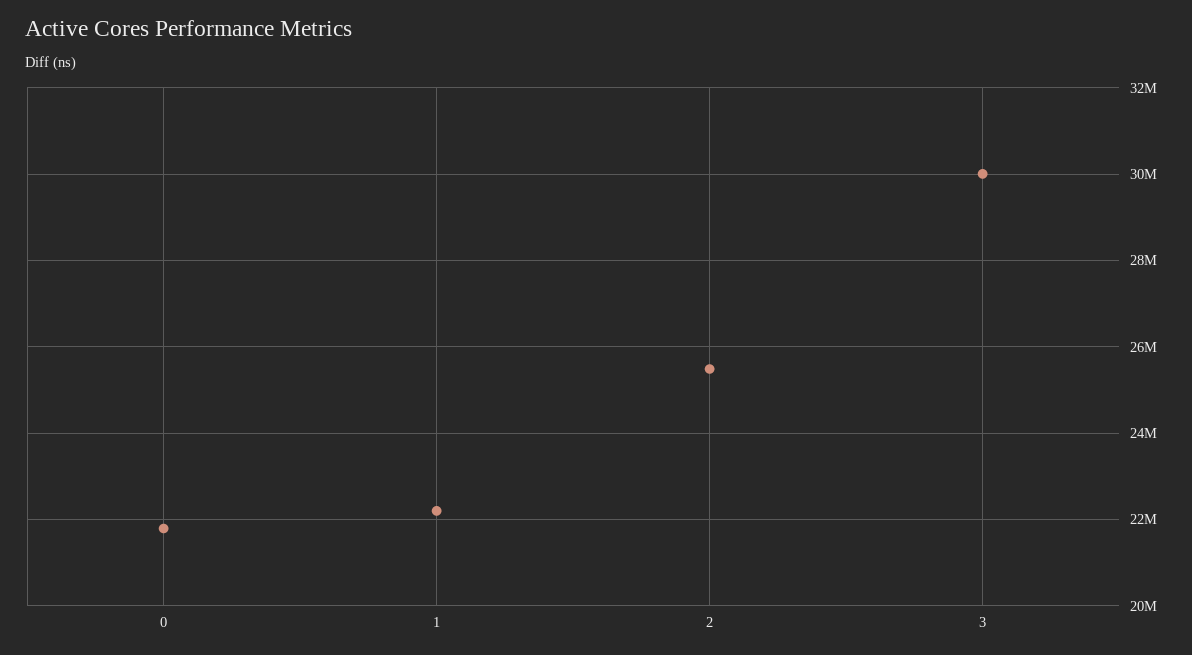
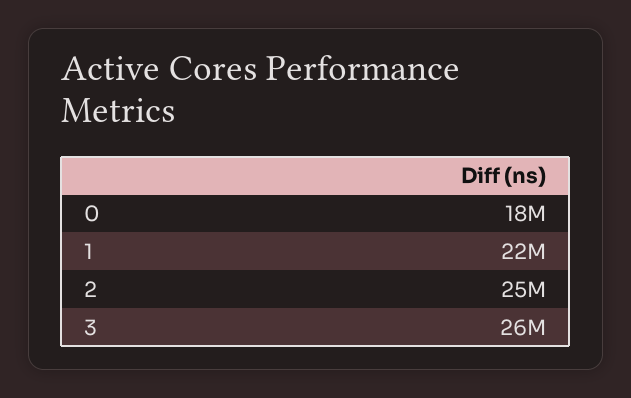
0: 21800000 -> 18000000
3: 30000000 -> 26000000

